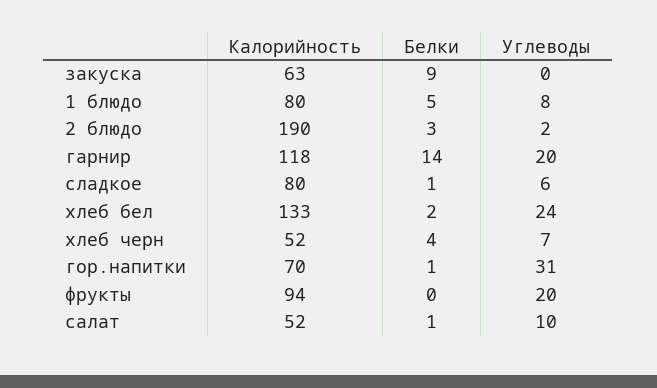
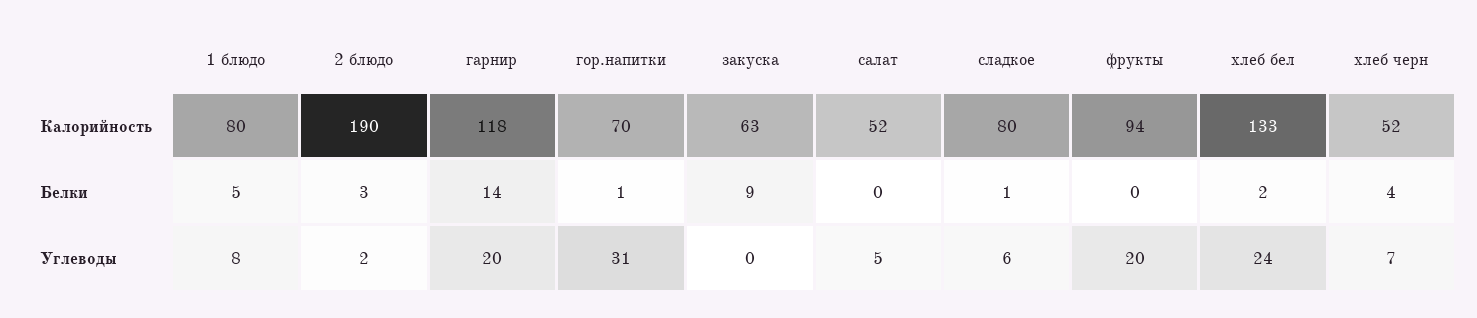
Белки, салат: 1 -> 0
Углеводы, салат: 10 -> 5

